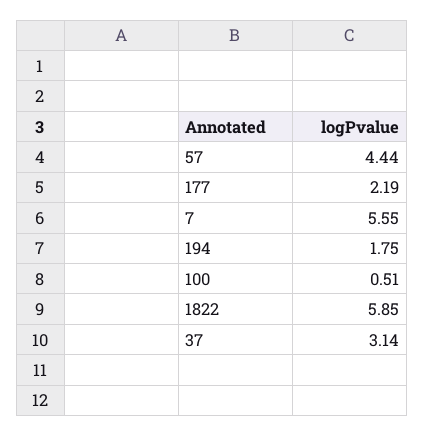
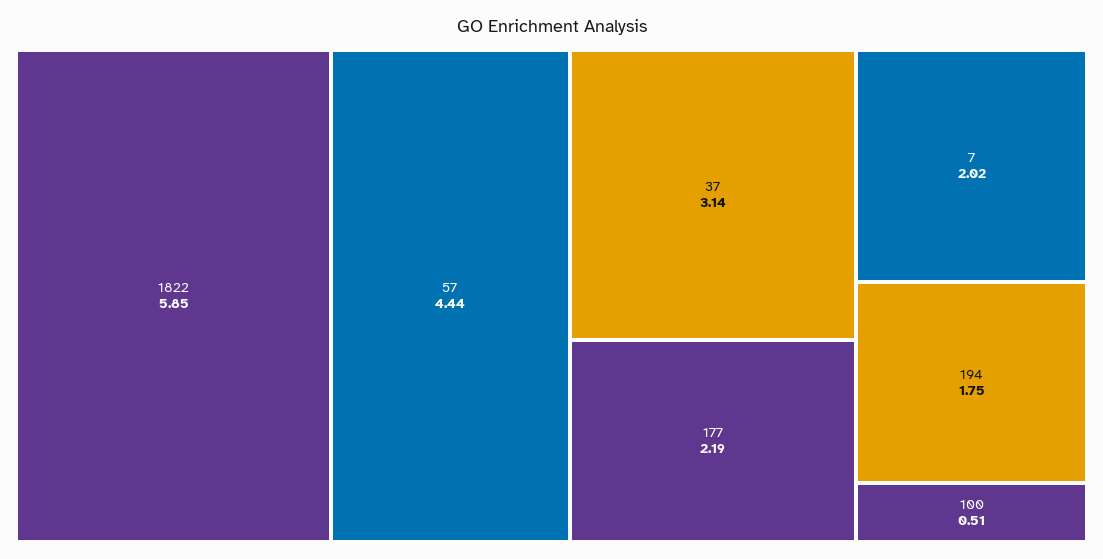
7: 5.55 -> 2.02

